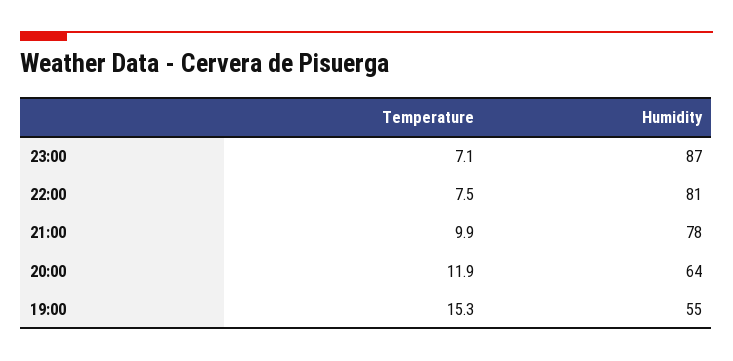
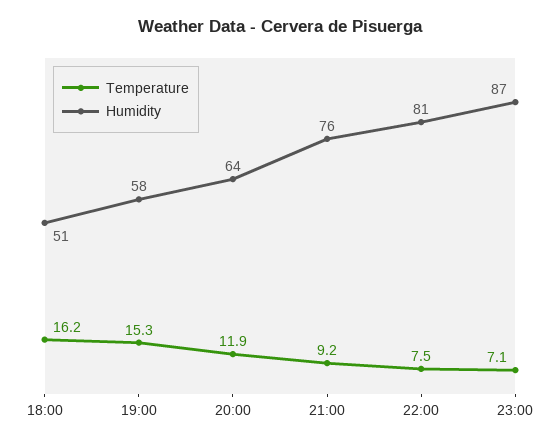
Temperature, 21:00: 9.9 -> 9.2
Humidity, 21:00: 78 -> 76
Humidity, 19:00: 55 -> 58
Temperature, 18:00: none -> 16.2
Humidity, 18:00: none -> 51

